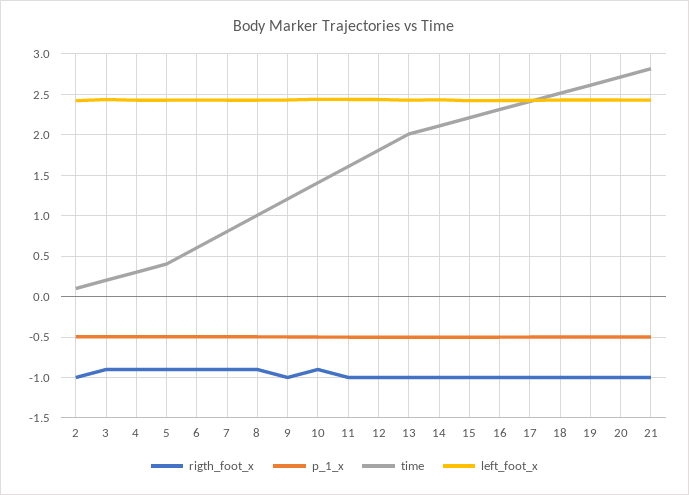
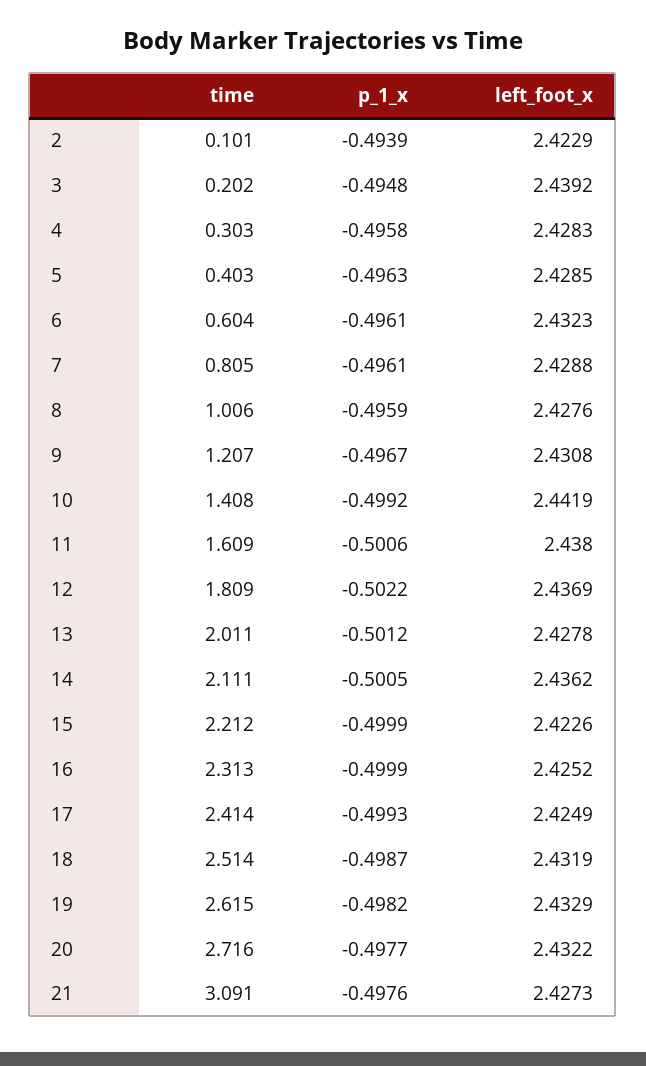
rigth_foot_x, 2: -1 -> none
rigth_foot_x, 3: -0.9 -> none
rigth_foot_x, 4: -0.9 -> none
rigth_foot_x, 5: -0.9 -> none
rigth_foot_x, 6: -0.9 -> none
rigth_foot_x, 7: -0.9 -> none
rigth_foot_x, 8: -0.9 -> none
rigth_foot_x, 9: -1 -> none
rigth_foot_x, 10: -0.9 -> none
rigth_foot_x, 11: -1 -> none
rigth_foot_x, 12: -1 -> none
rigth_foot_x, 13: -1 -> none
rigth_foot_x, 14: -1 -> none
rigth_foot_x, 15: -1 -> none
rigth_foot_x, 16: -1 -> none
rigth_foot_x, 17: -1 -> none
rigth_foot_x, 18: -1 -> none
rigth_foot_x, 19: -1 -> none
rigth_foot_x, 20: -1 -> none
rigth_foot_x, 21: -1 -> none
time, 21: 2.8 -> 3.091

